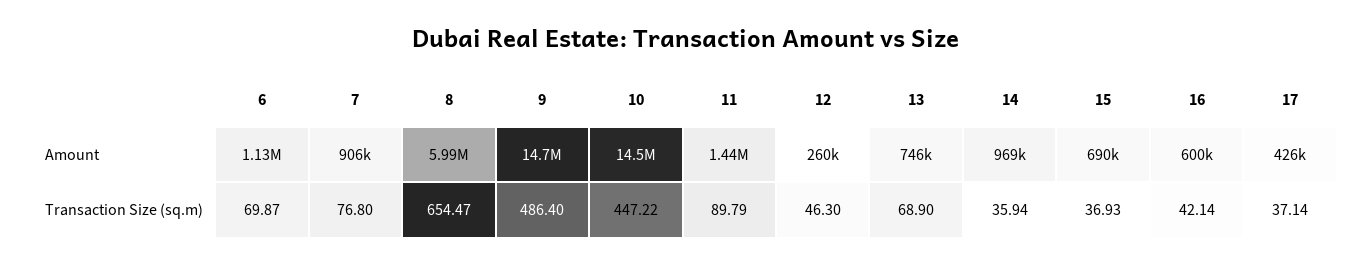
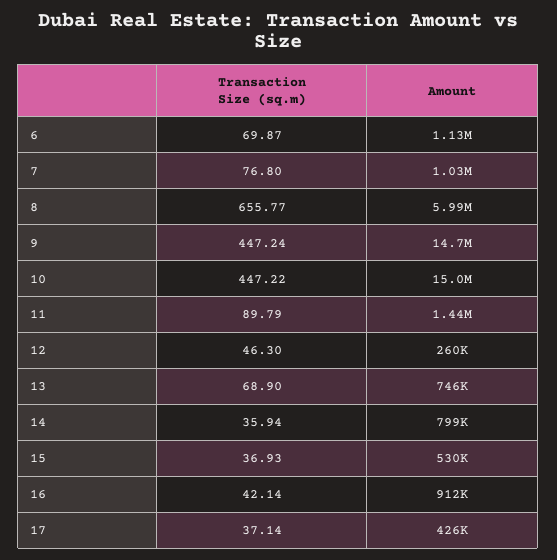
7, Amount: 906000 -> 1030000
10, Amount: 14500000 -> 15000000
14, Amount: 969000 -> 799000
15, Amount: 690000 -> 530000
16, Amount: 600000 -> 912000
8, Transaction Size (sq.m): 654.47 -> 655.77
9, Transaction Size (sq.m): 486.4 -> 447.24

